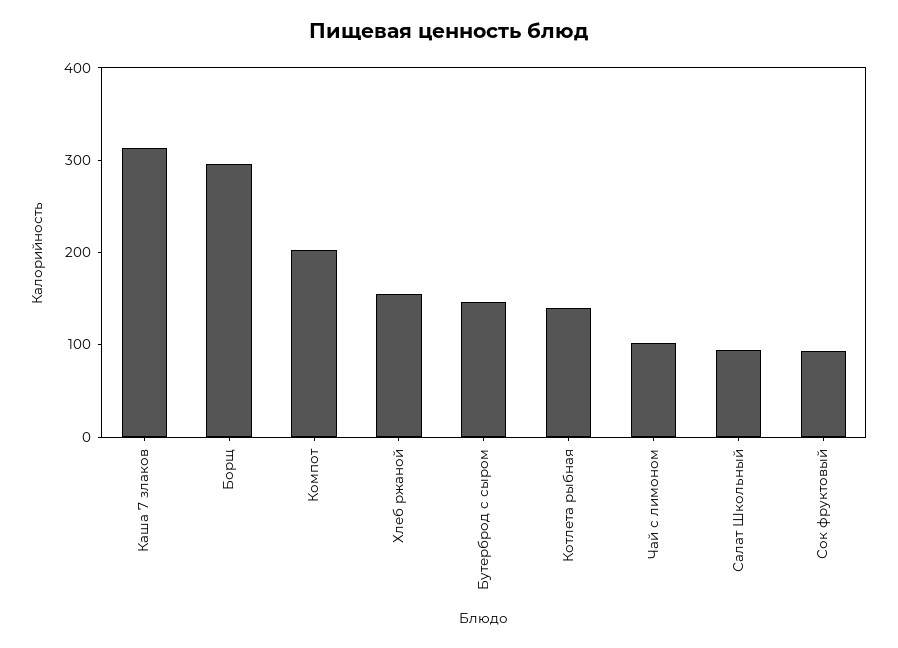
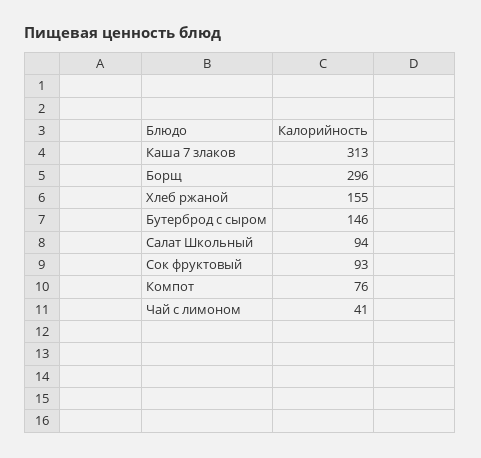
Компот: 200 -> 76
Котлета рыбная: 140 -> none
Чай с лимоном: 100 -> 41

